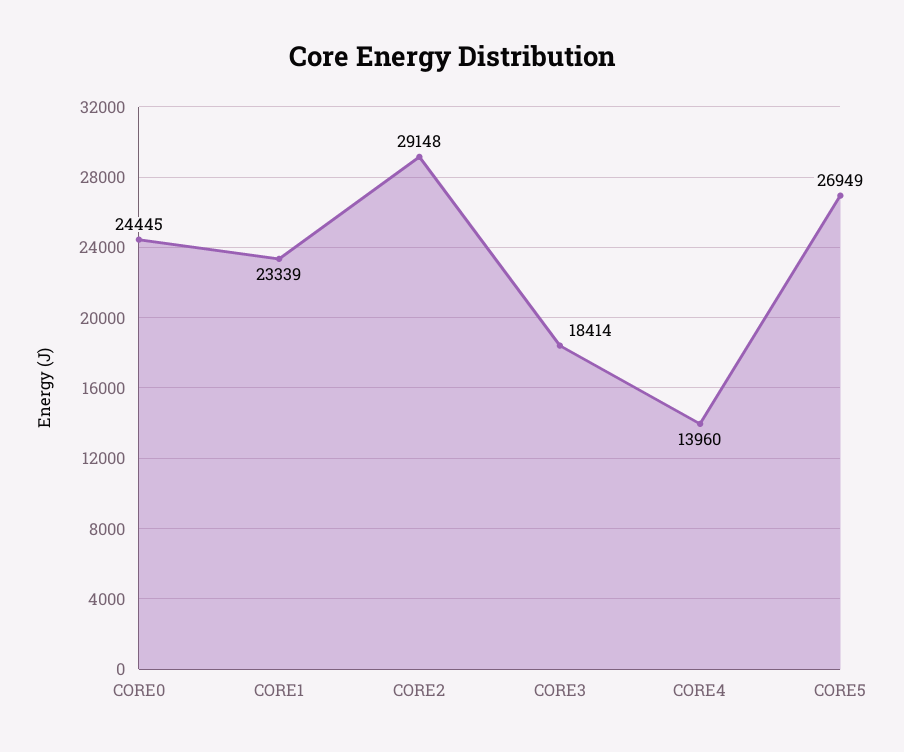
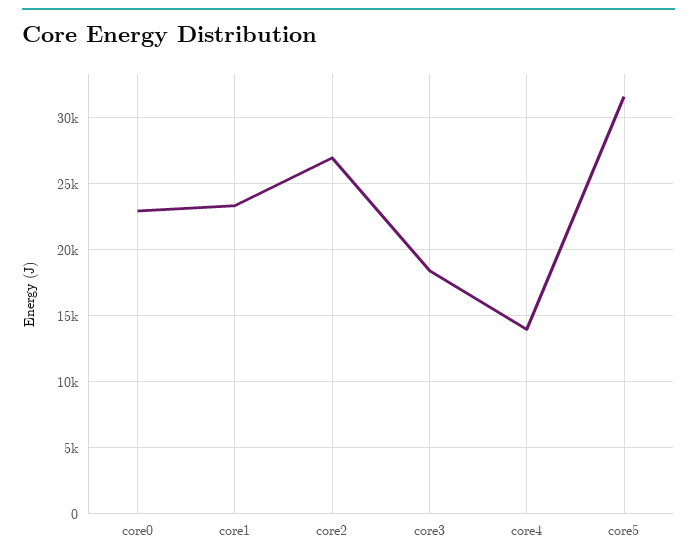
CORE0: 24445 -> 23000
CORE2: 29148 -> 27000
CORE5: 26949 -> 31500

